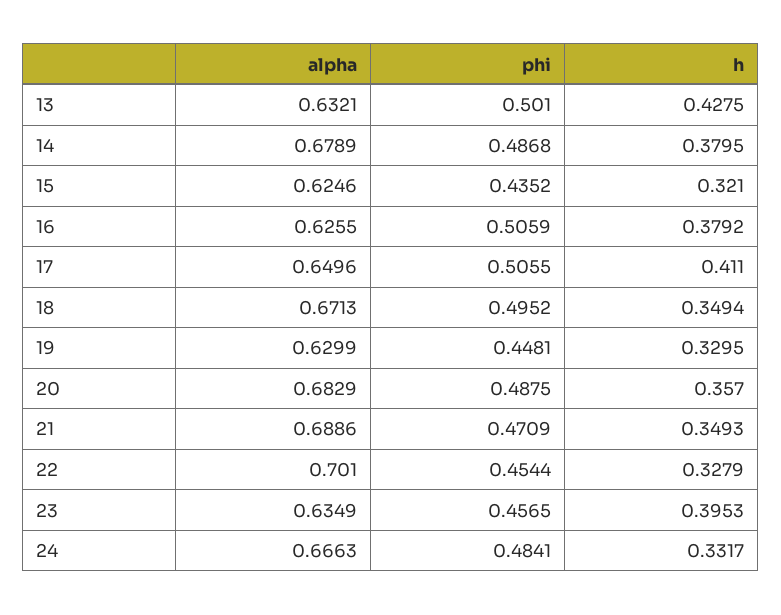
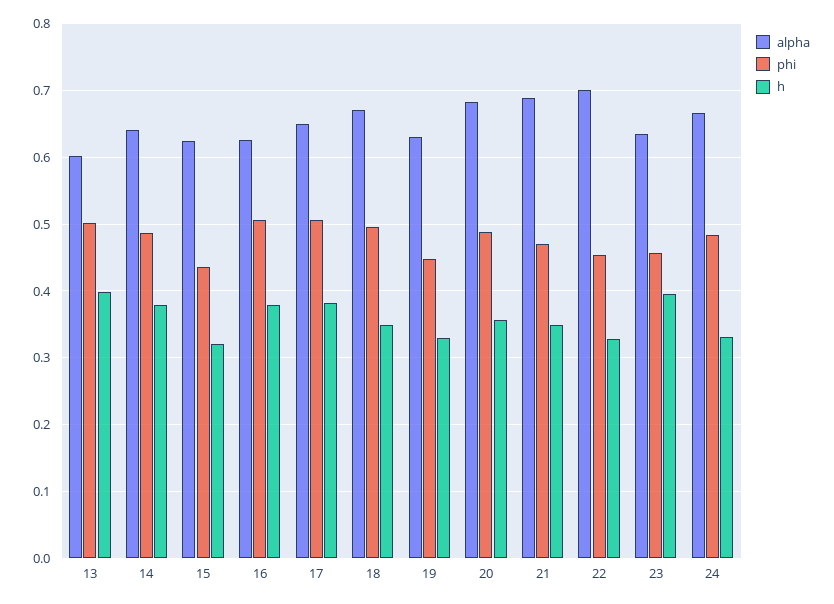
alpha, 13: 0.6321 -> 0.6
h, 13: 0.4275 -> 0.4
alpha, 14: 0.6789 -> 0.64
h, 17: 0.411 -> 0.38

